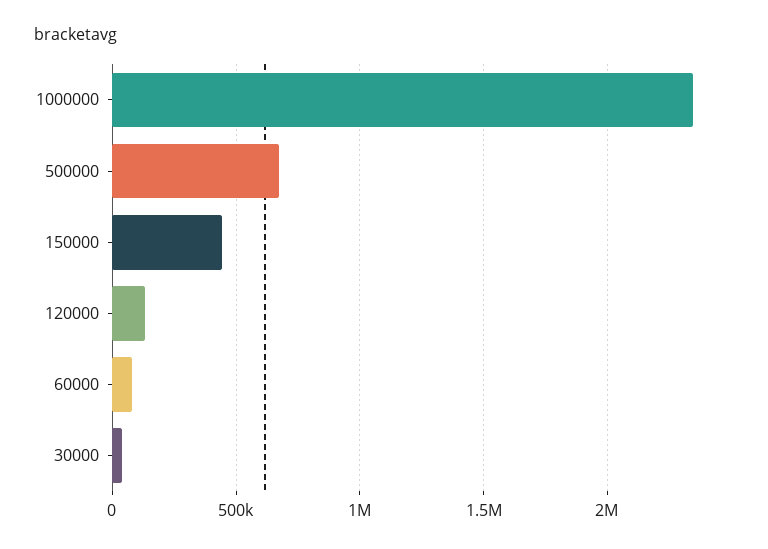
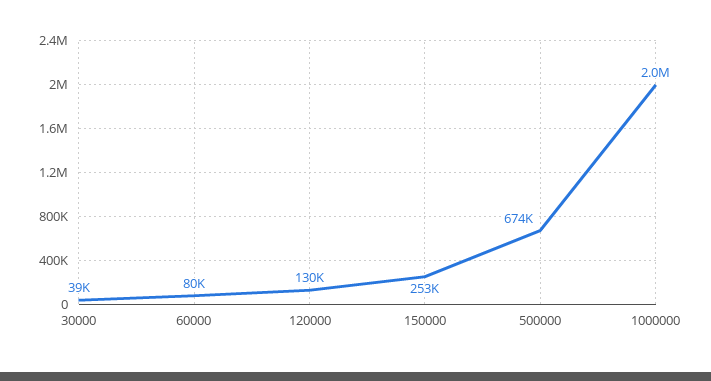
1000000: 2350000 -> 2000000
150000: 450000 -> 253000

